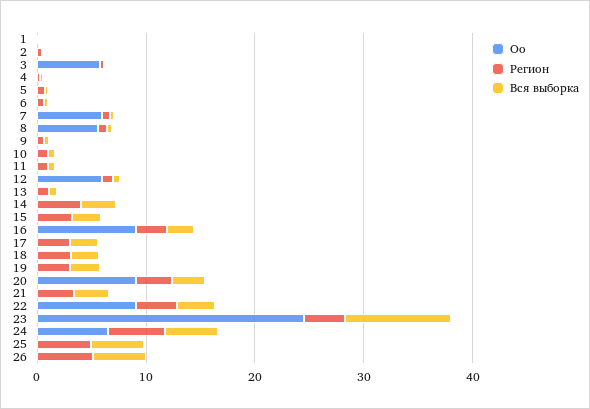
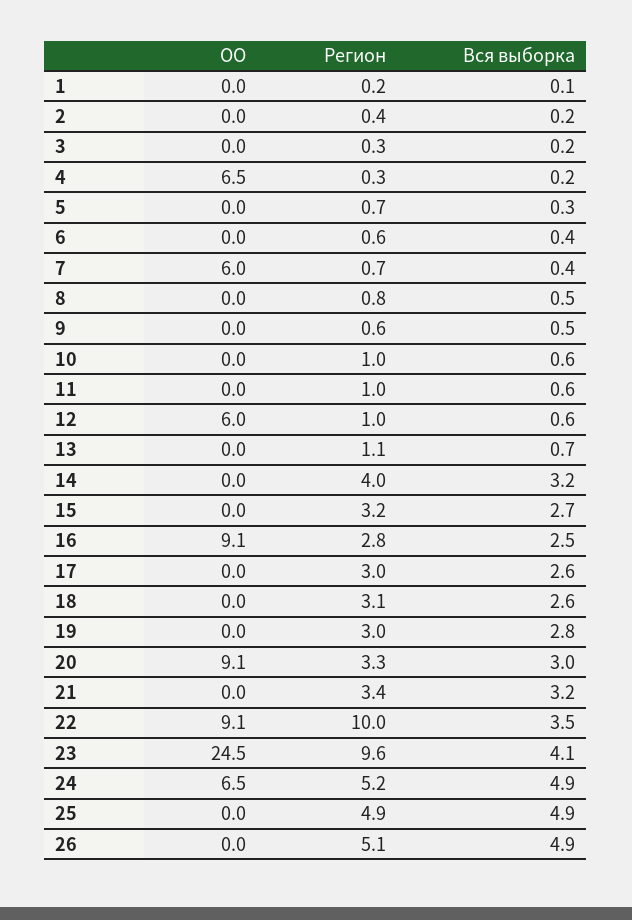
Оо, 3: 6 -> 0
Оо, 4: 0 -> 6.5
Оо, 8: 6 -> 0
Регион, 22: 4 -> 10
Регион, 23: 4 -> 9.6
Вся выборка, 23: 10 -> 4.1

